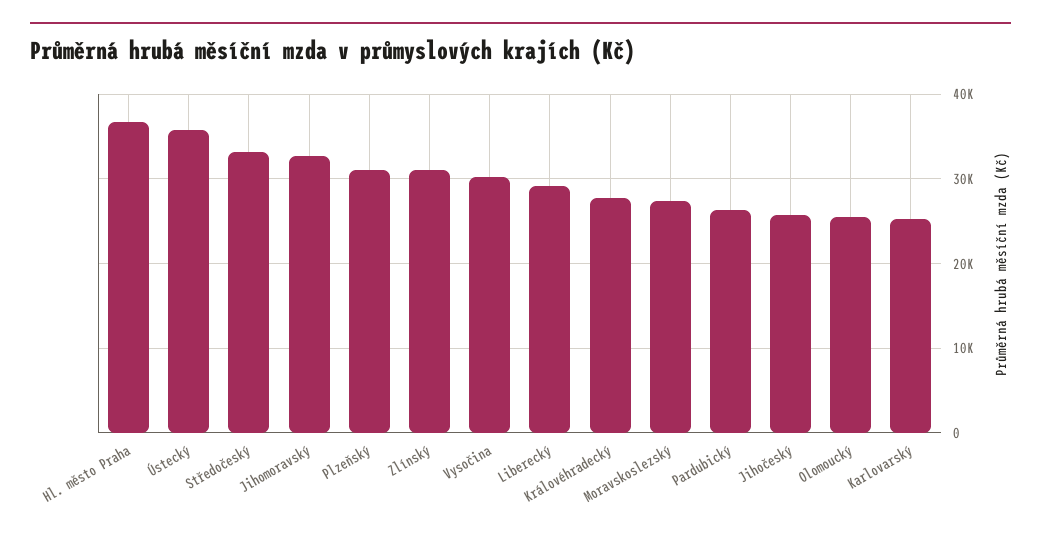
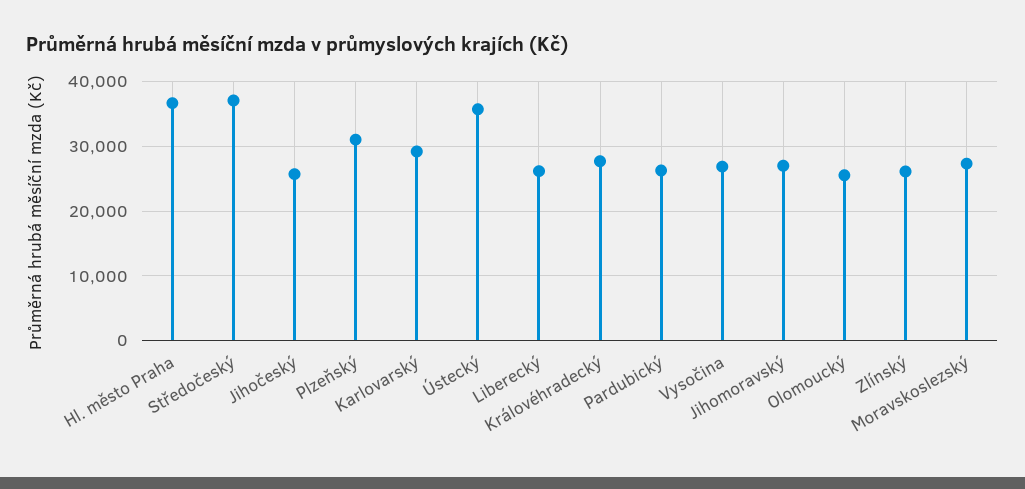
Středočeský: 33000 -> 37000
Jihomoravský: 33000 -> 27000
Zlínský: 31000 -> 26000
Vysočina: 30000 -> 27000
Liberecký: 29000 -> 26000
Karlovarský: 25000 -> 29000

